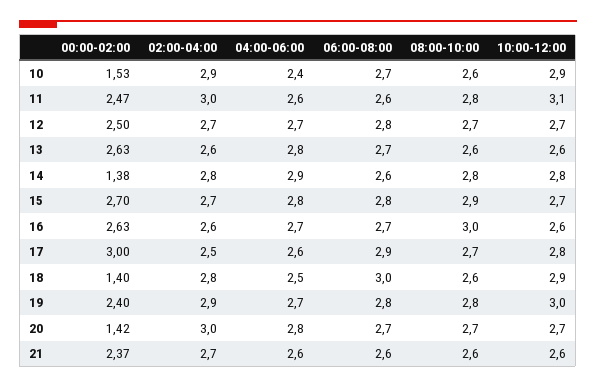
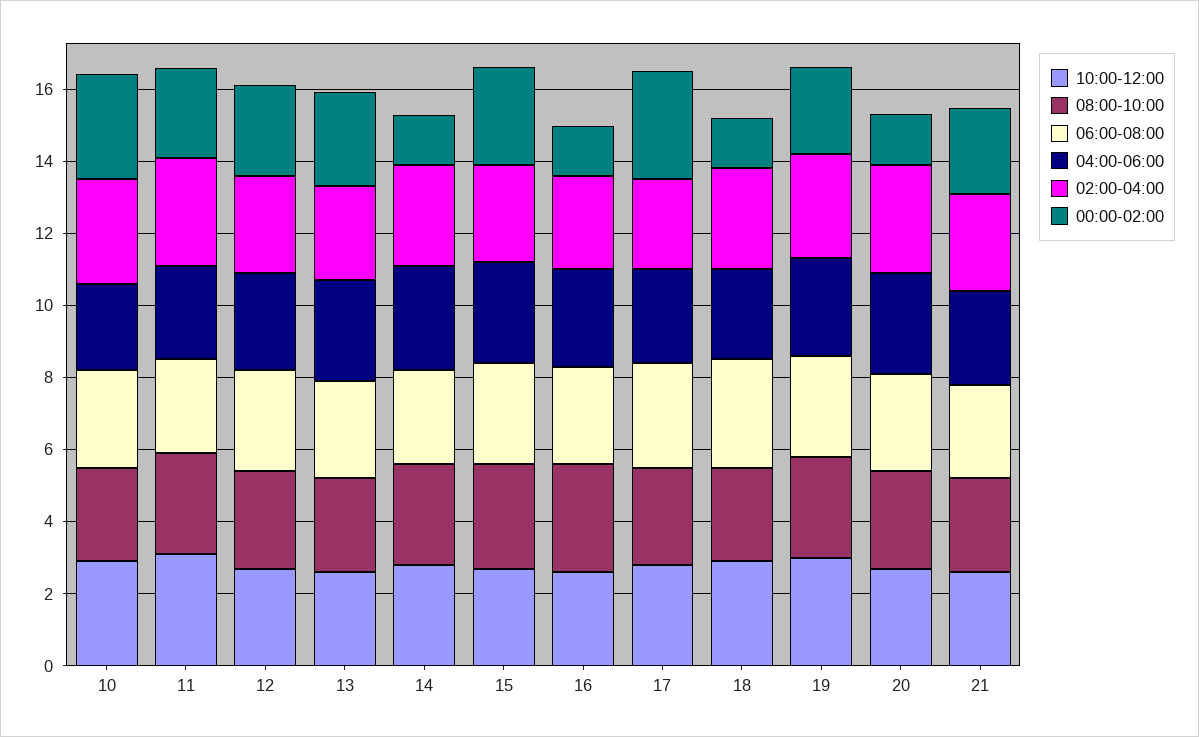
00:00-02:00, 10: 1.53 -> 3
00:00-02:00, 16: 2.63 -> 1.5

